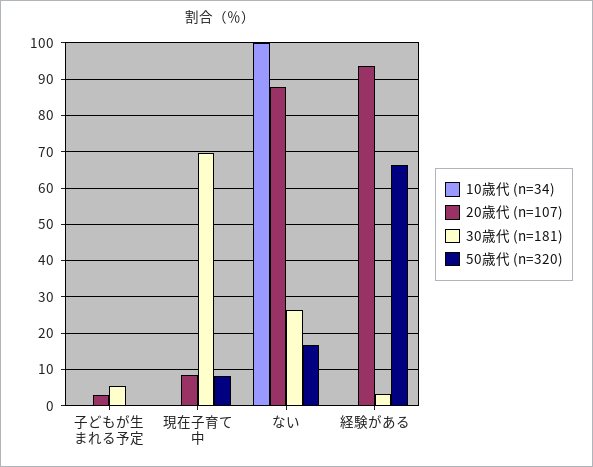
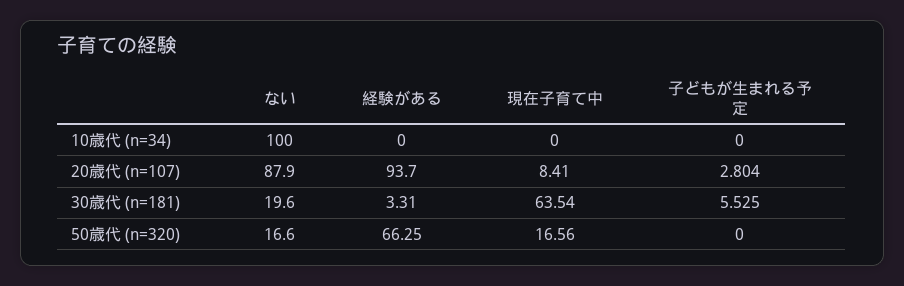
30歳代 (n=181), 現在子育て中: 70 -> 63.54
50歳代 (n=320), 現在子育て中: 8 -> 16.56
30歳代 (n=181), ない: 26 -> 19.6

